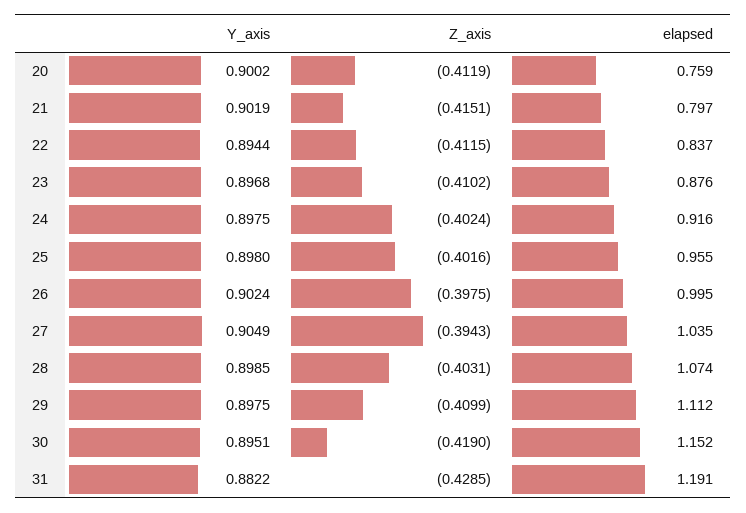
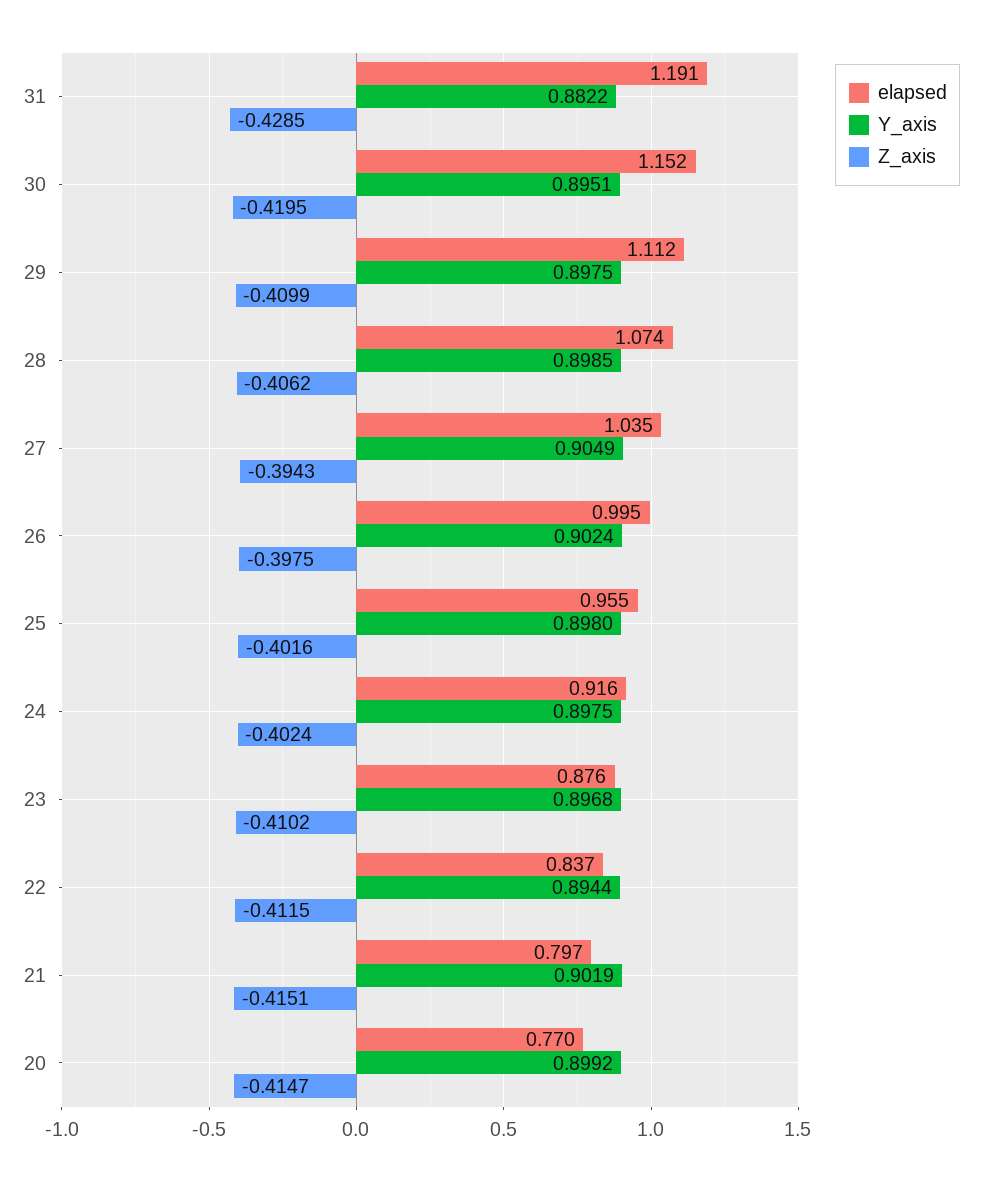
Y_axis, 20: 0.9002 -> 0.8992
Z_axis, 20: -0.4119 -> -0.4147
elapsed, 20: 0.759 -> 0.77
Z_axis, 28: -0.4031 -> -0.4062
Z_axis, 30: -0.419 -> -0.4195

